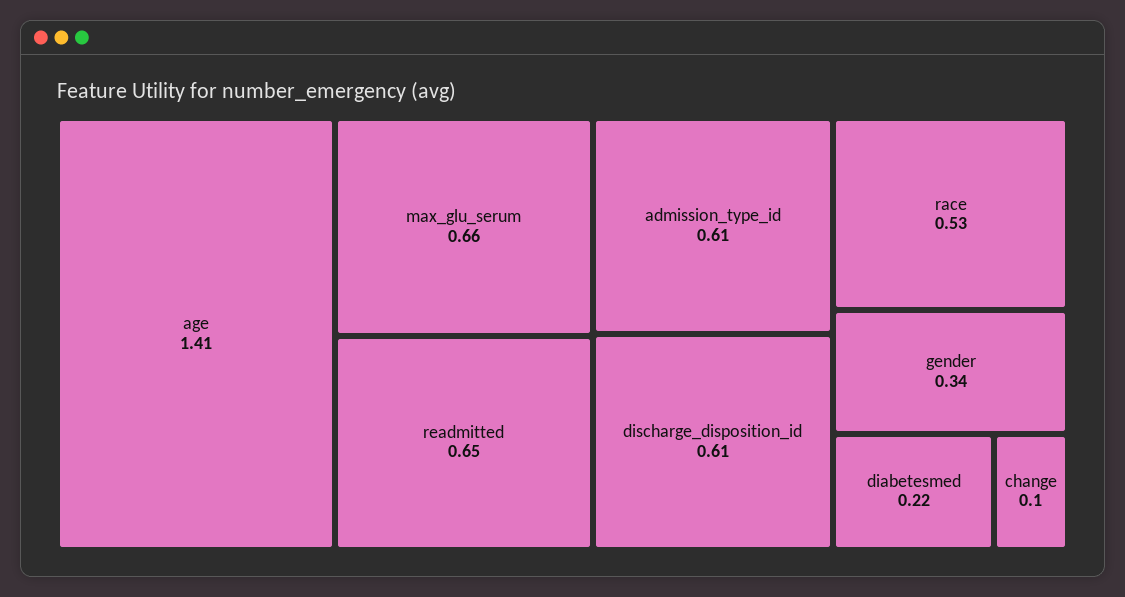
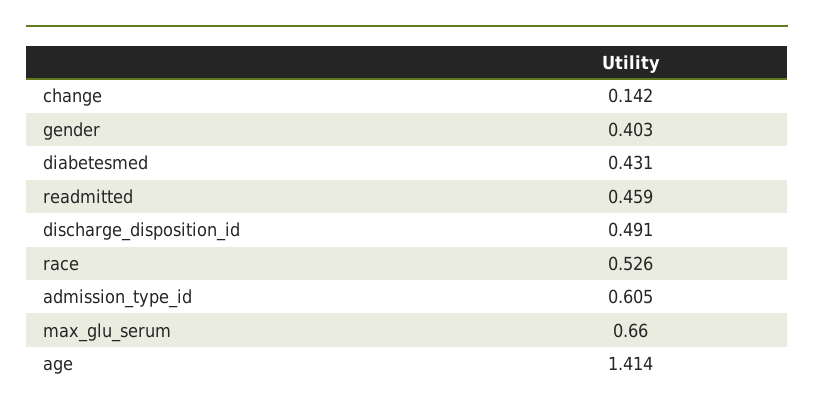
readmitted: 0.65 -> 0.459
discharge_disposition_id: 0.61 -> 0.491
gender: 0.34 -> 0.403
diabetesmed: 0.22 -> 0.431
change: 0.1 -> 0.142

